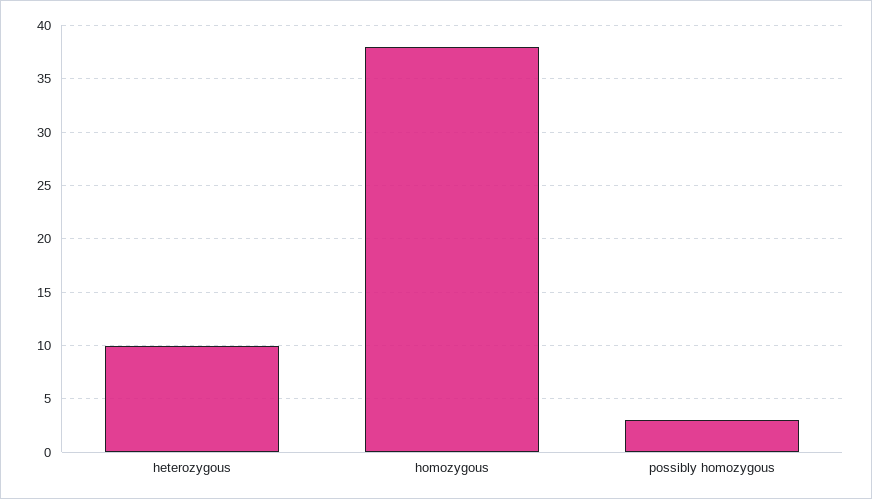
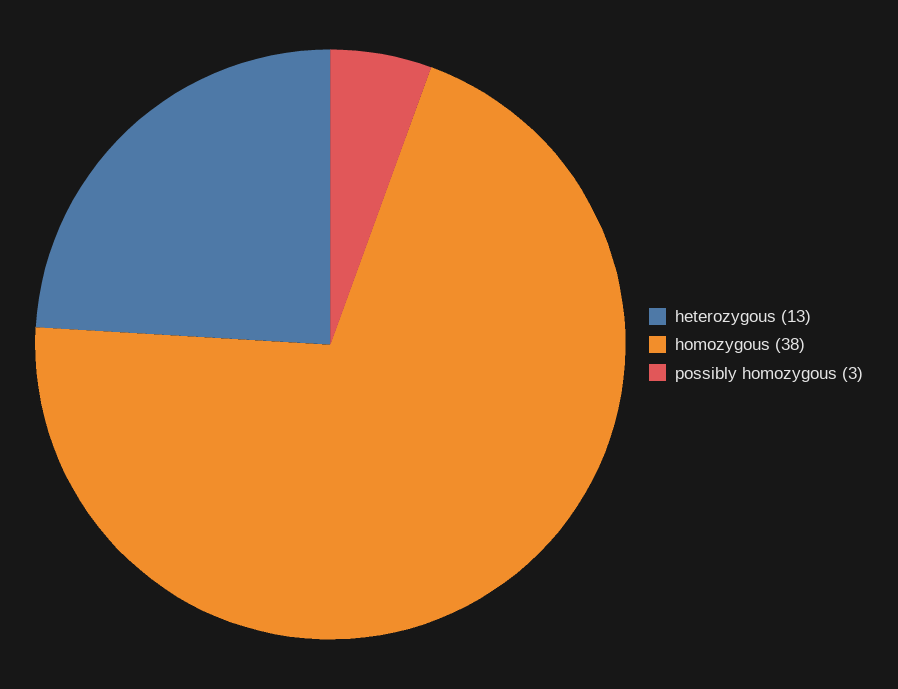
heterozygous: 10 -> 13

